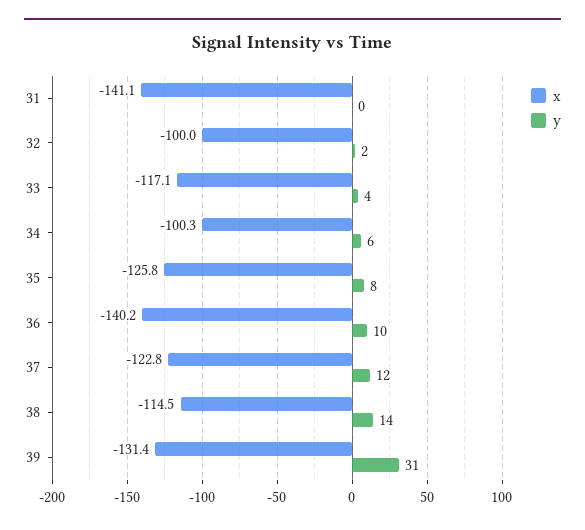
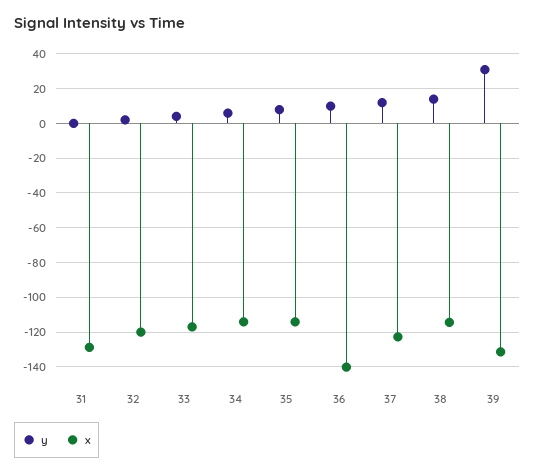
x, 31: -141.1 -> -130
x, 32: -100 -> -120
x, 34: -100.3 -> -115
x, 35: -125.8 -> -115

